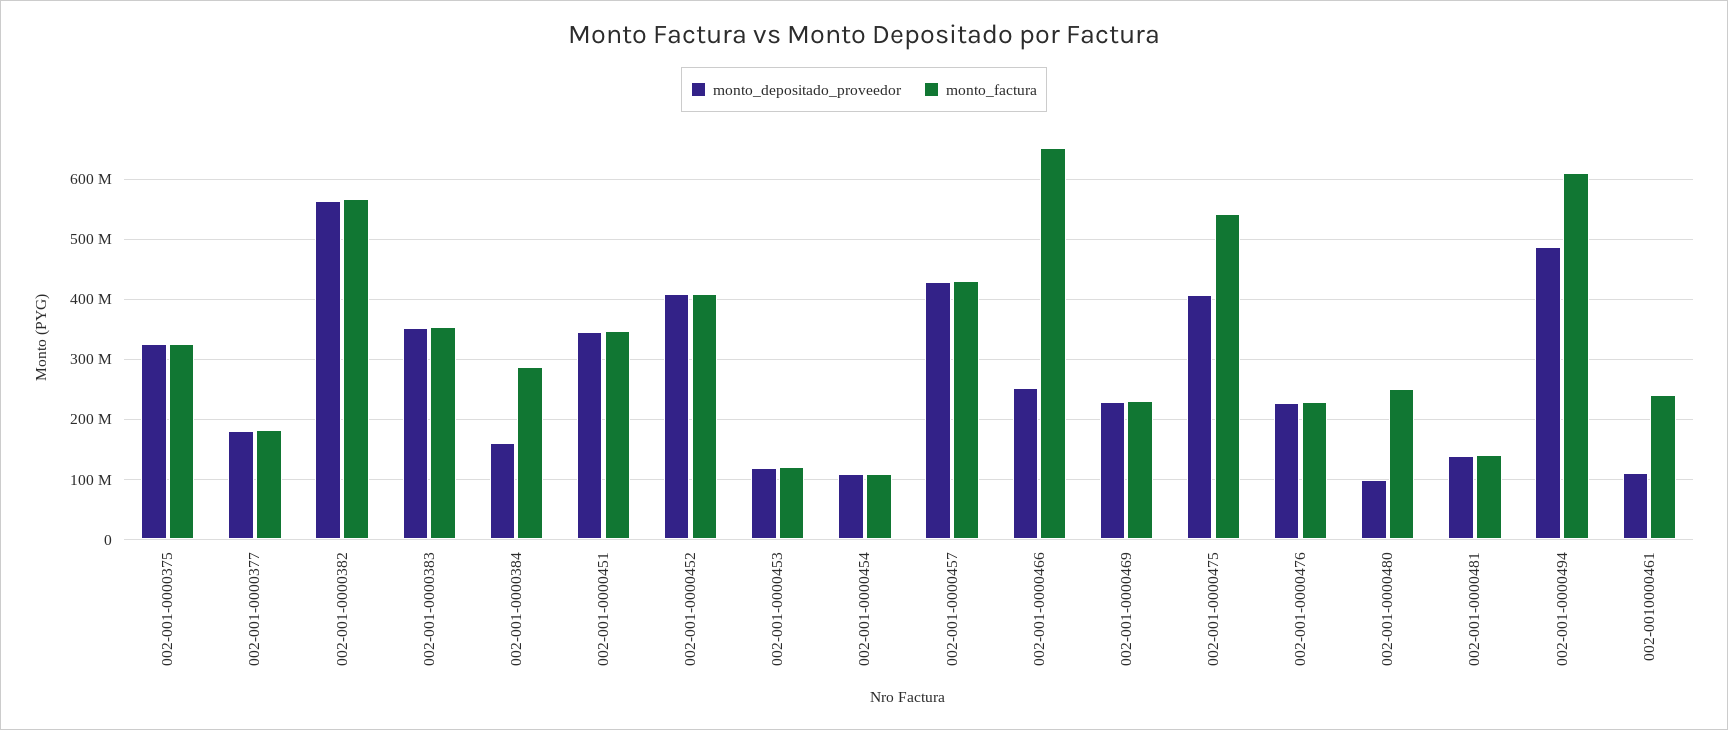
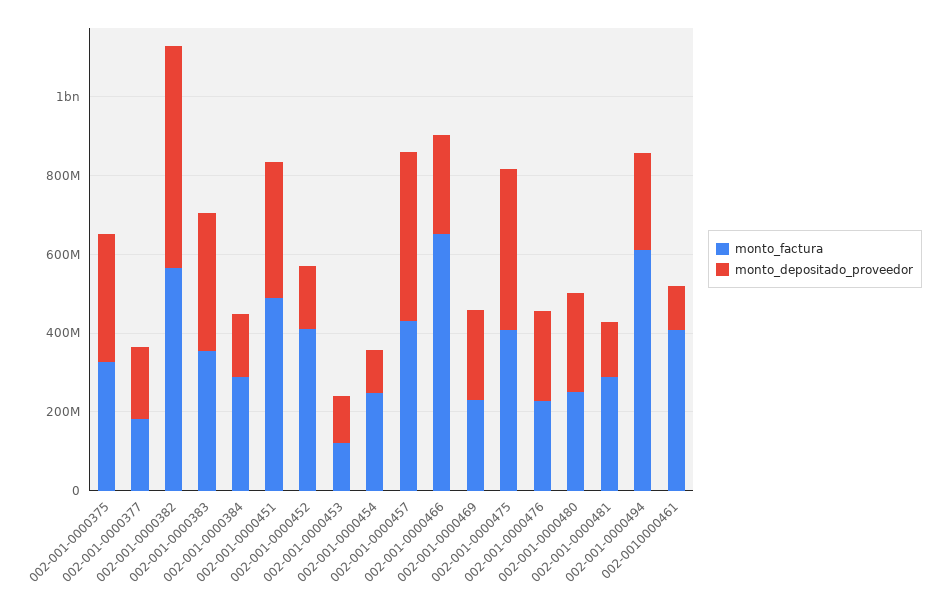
monto_factura, 002-001-0000451: 350000000 -> 500000000
monto_depositado_proveedor, 002-001-0000452: 410000000 -> 150000000
monto_factura, 002-001-0000454: 110000000 -> 250000000
monto_factura, 002-001-0000475: 540000000 -> 400000000
monto_depositado_proveedor, 002-001-0000480: 100000000 -> 250000000
monto_factura, 002-001-0000481: 140000000 -> 300000000
monto_depositado_proveedor, 002-001-0000494: 490000000 -> 250000000
monto_factura, 002-0010000461: 240000000 -> 400000000

